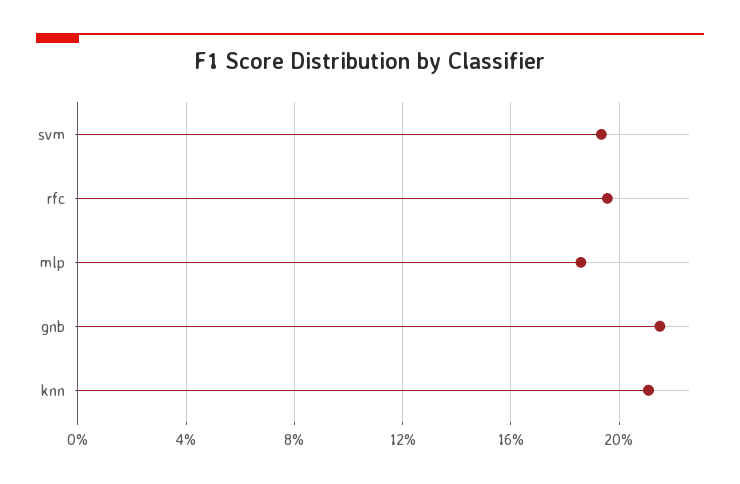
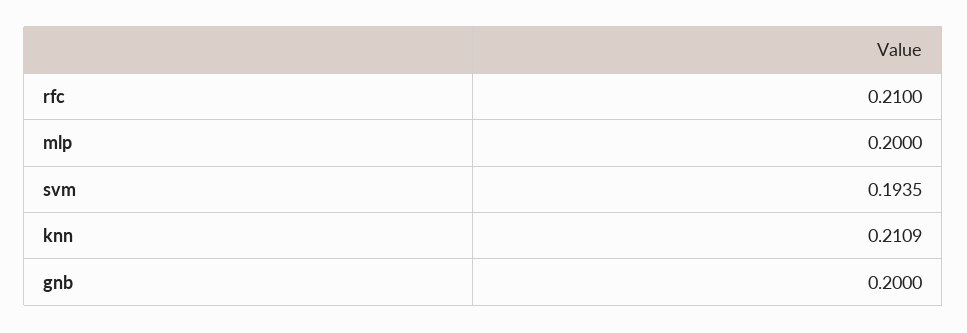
rfc: 0.195 -> 0.21
mlp: 0.185 -> 0.2
gnb: 0.215 -> 0.2

